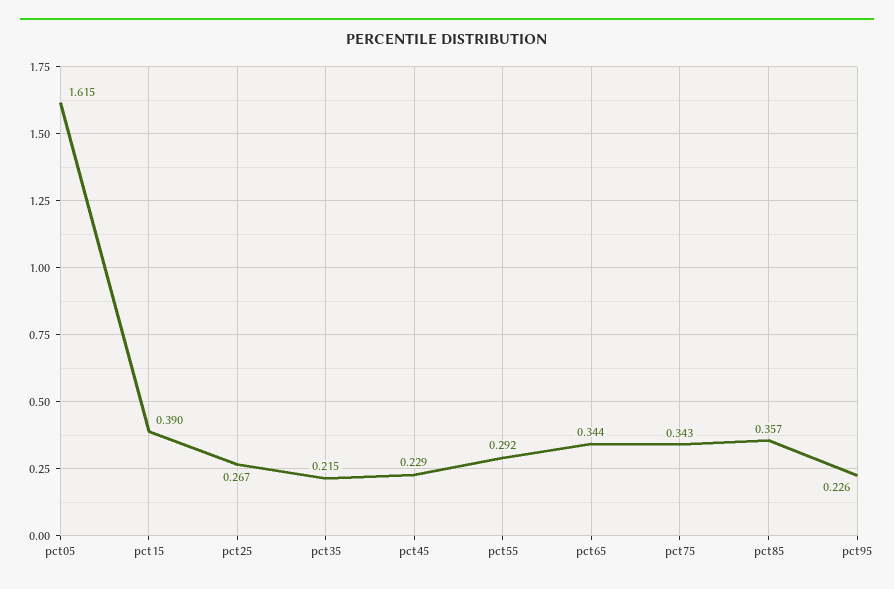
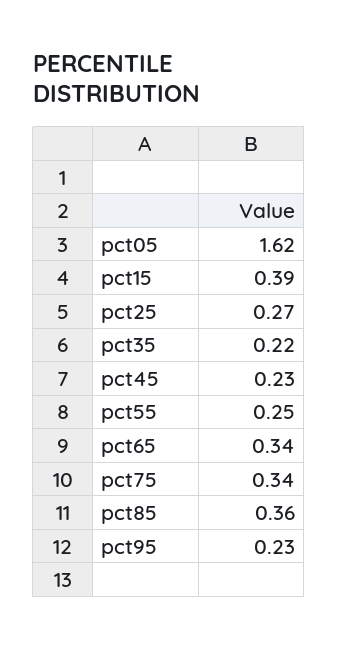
pct55: 0.292 -> 0.25

